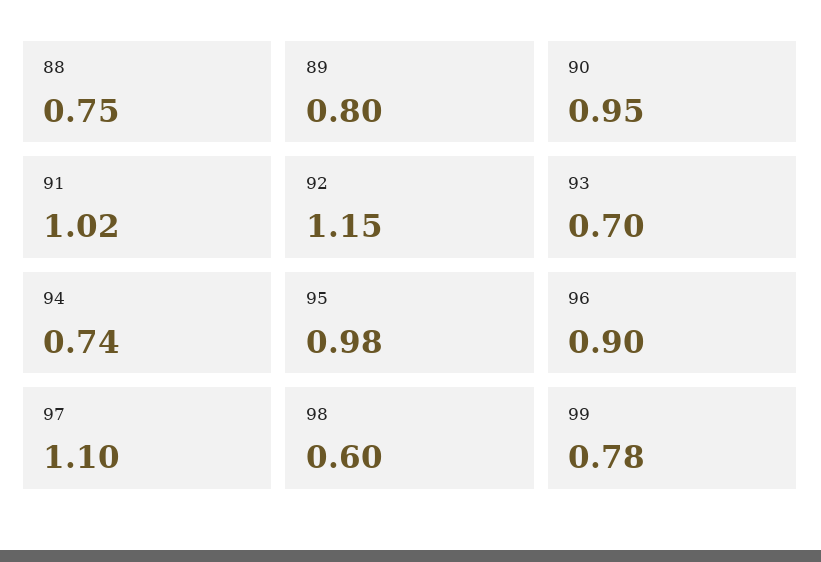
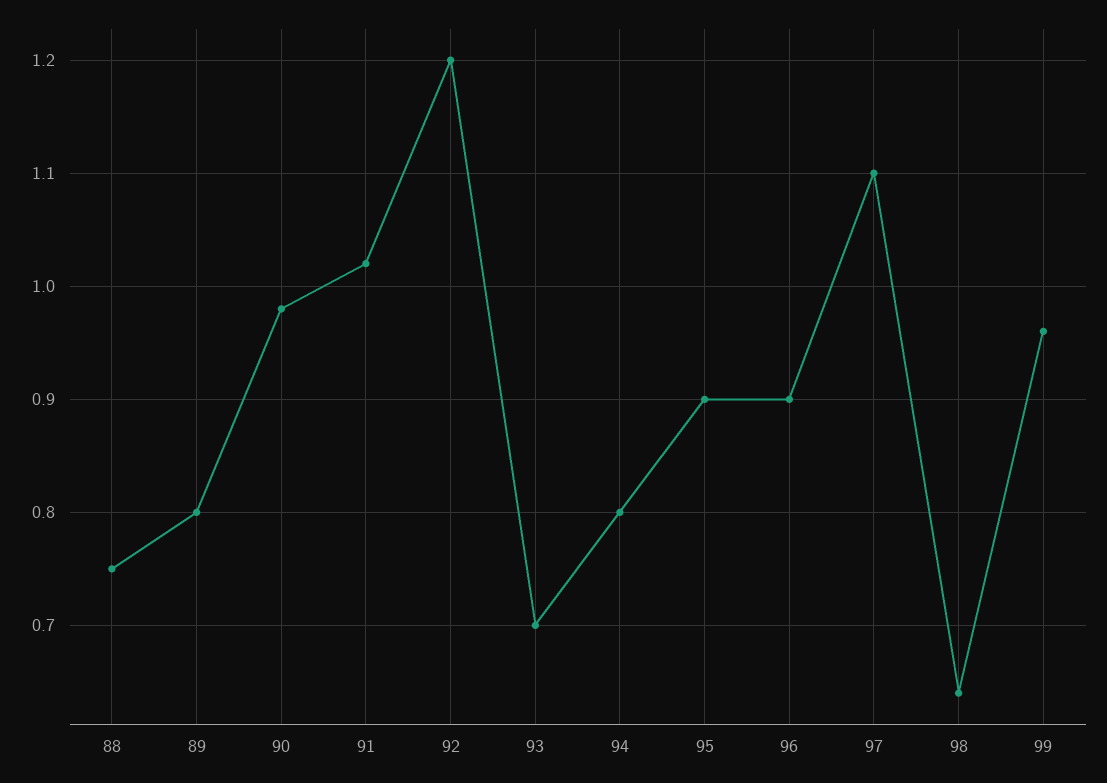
90: 0.95 -> 0.98
92: 1.15 -> 1.2
94: 0.74 -> 0.8
95: 0.98 -> 0.9
98: 0.6 -> 0.64
99: 0.78 -> 0.96

